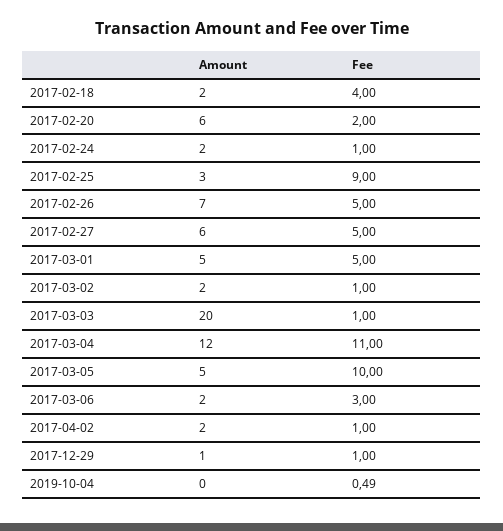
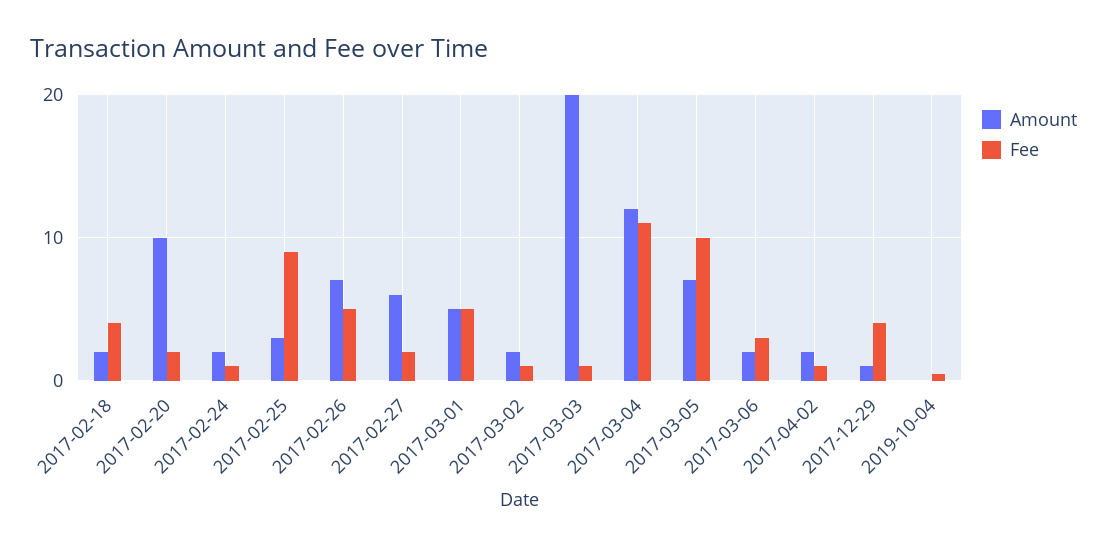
Amount, 2017-02-20: 6 -> 10
Fee, 2017-02-27: 5 -> 2
Amount, 2017-03-05: 5 -> 7
Fee, 2017-12-29: 1 -> 4

